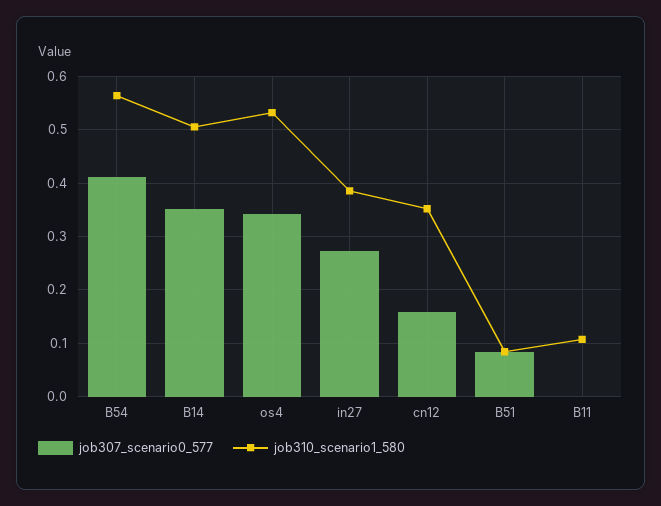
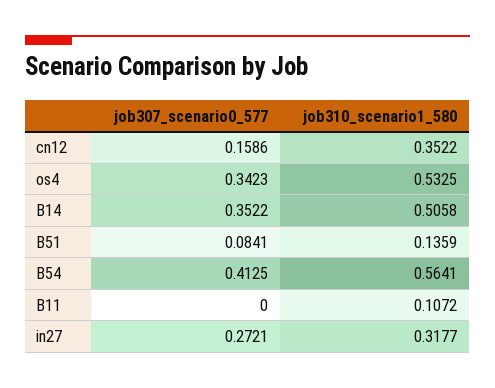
job310_scenario1_580, in27: 0.38 -> 0.3177
job310_scenario1_580, B51: 0.08 -> 0.1359

